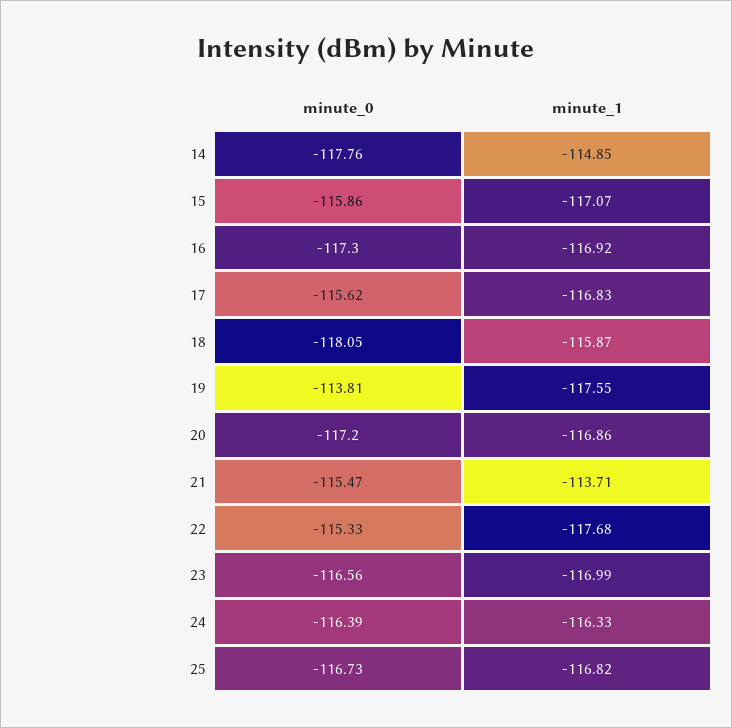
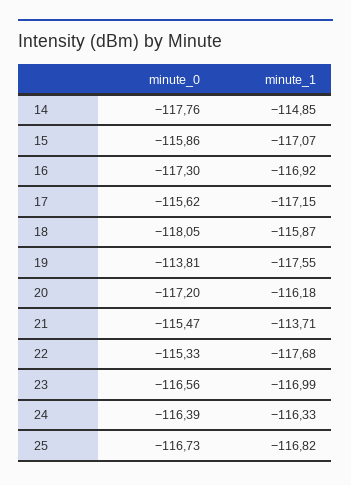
minute_1, 17: -116.83 -> -117.15
minute_1, 20: -116.86 -> -116.18

